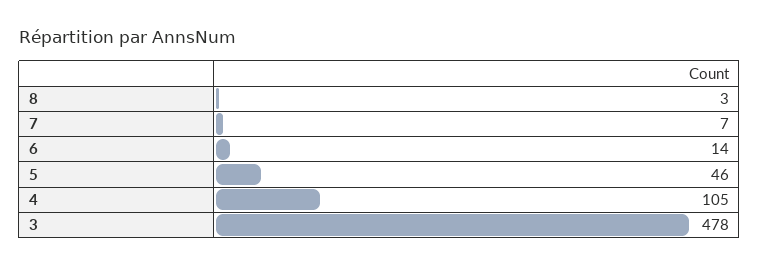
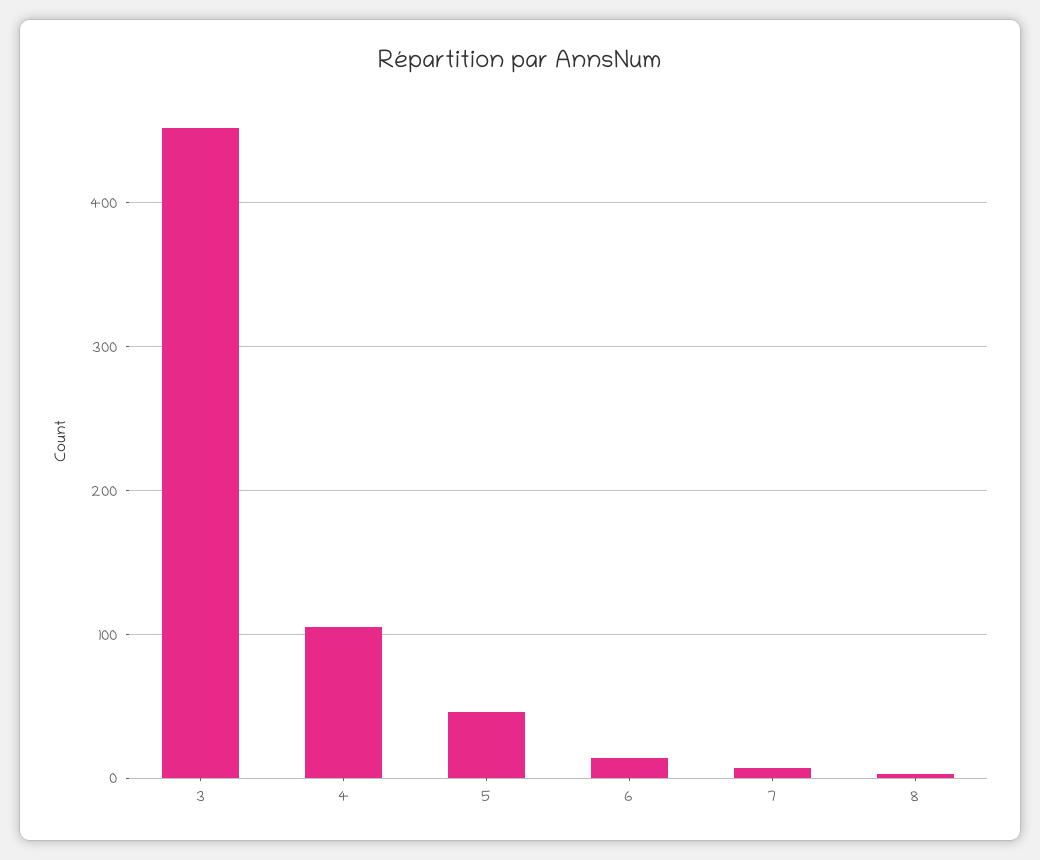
3: 478 -> 450

